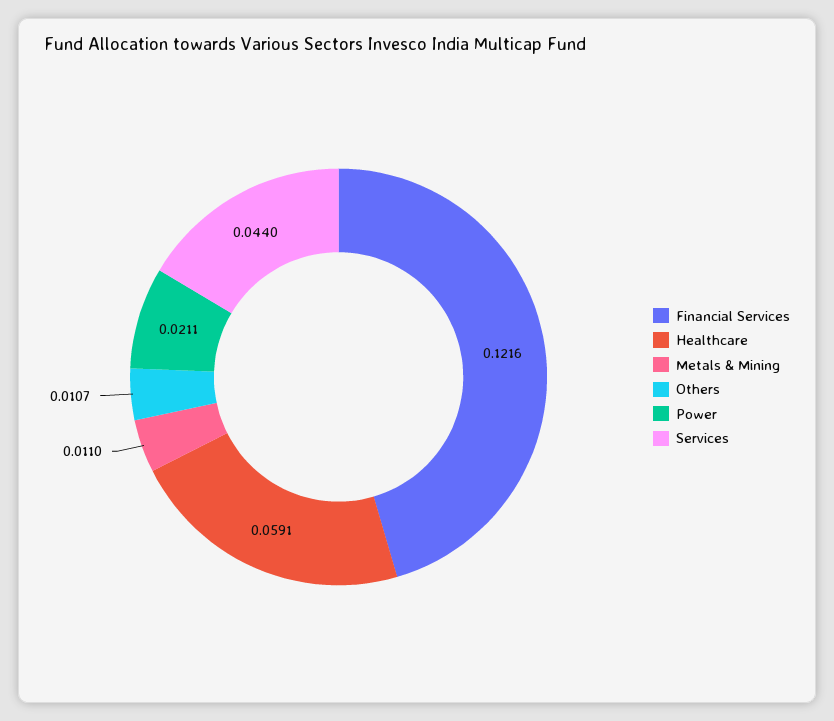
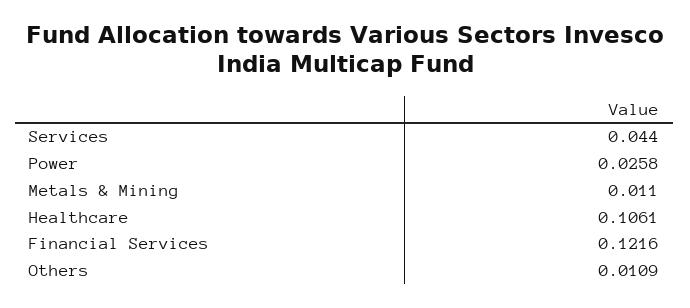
Healthcare: 0.0591 -> 0.1061
Others: 0.0107 -> 0.0109
Power: 0.0211 -> 0.0258

